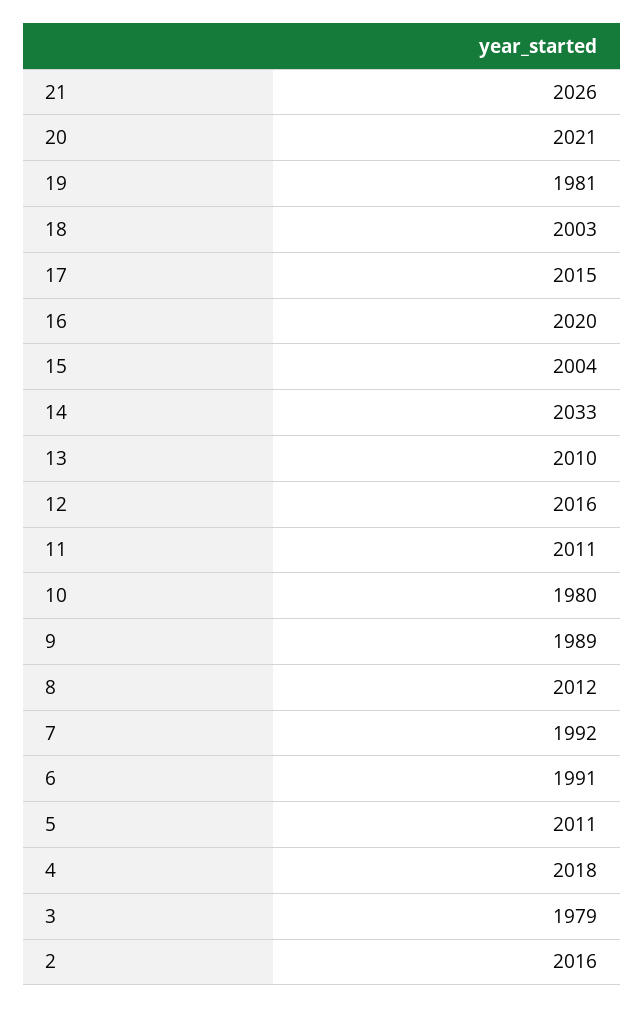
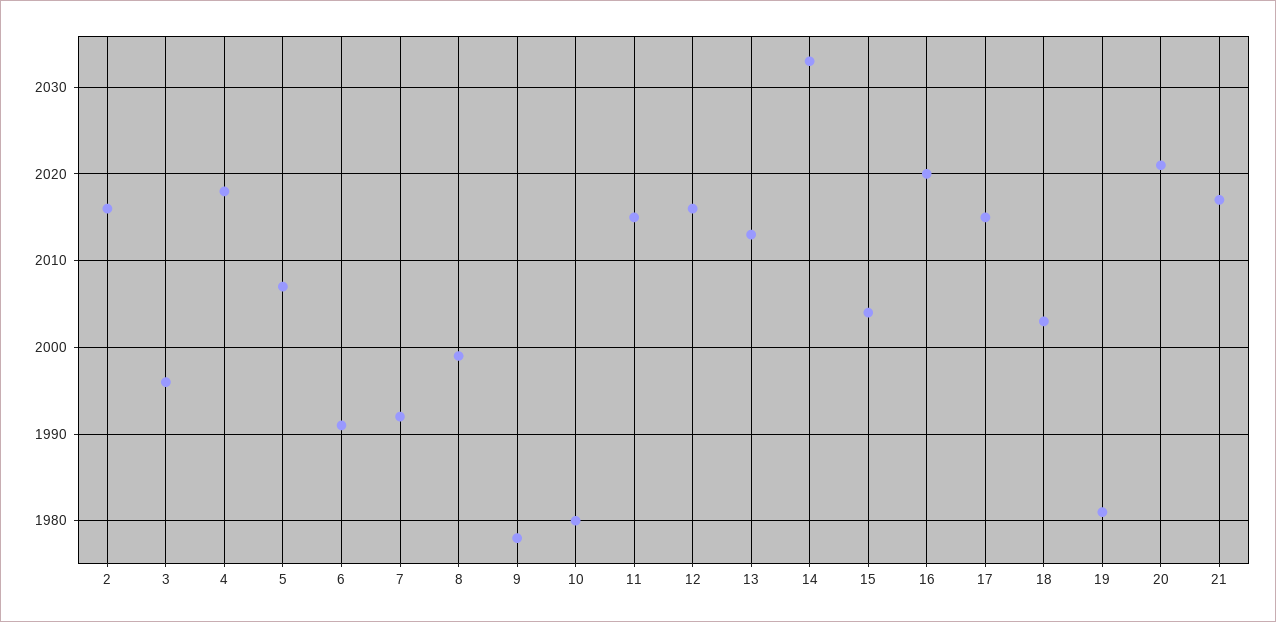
21: 2026 -> 2017
13: 2010 -> 2013
11: 2011 -> 2015
9: 1989 -> 1978
8: 2012 -> 1999
5: 2011 -> 2007
3: 1979 -> 1996

